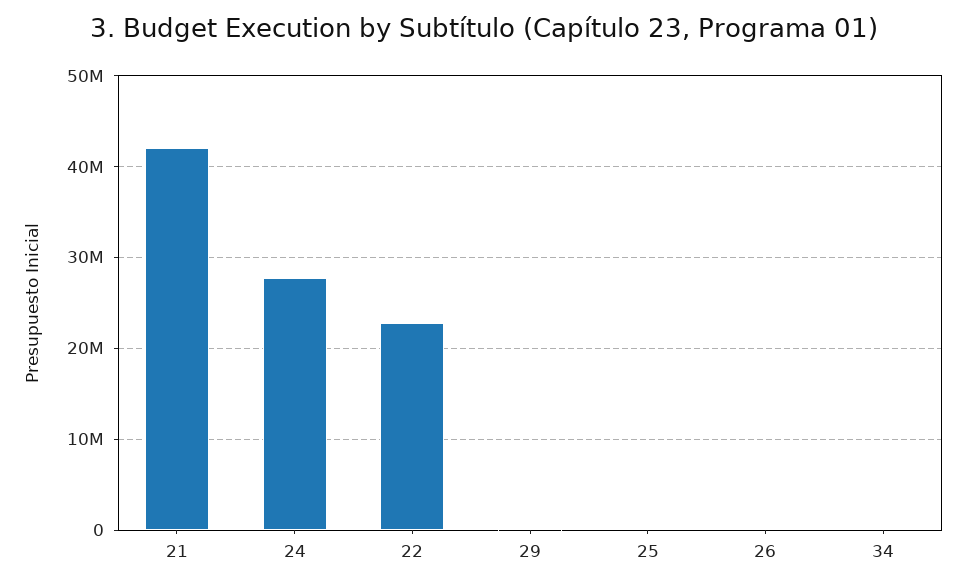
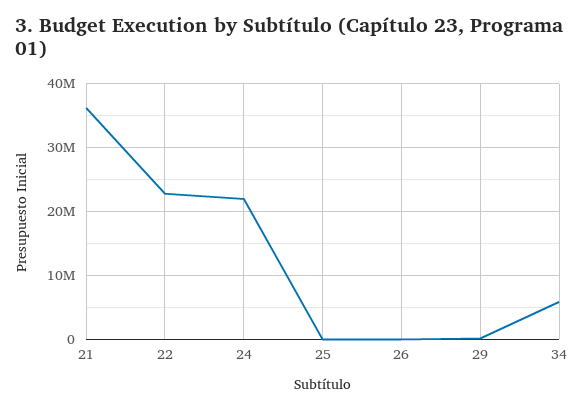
21: 42000000 -> 36000000
24: 28000000 -> 22000000
34: 0 -> 6000000

